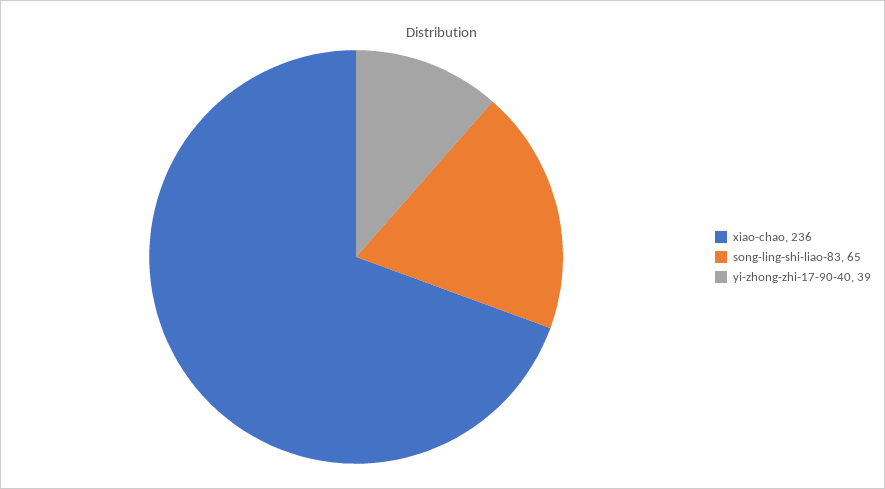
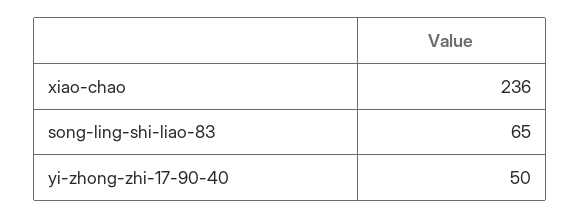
yi-zhong-zhi-17-90-40: 39 -> 50

